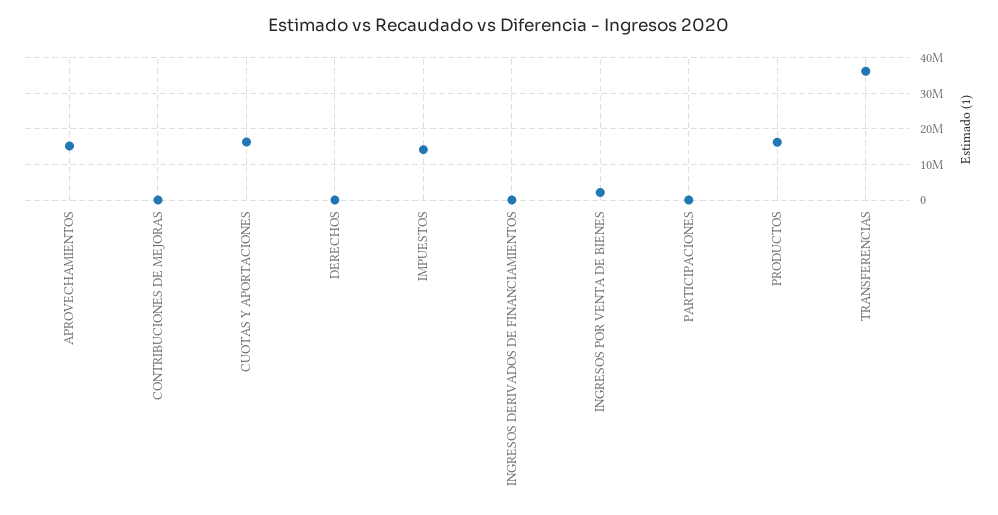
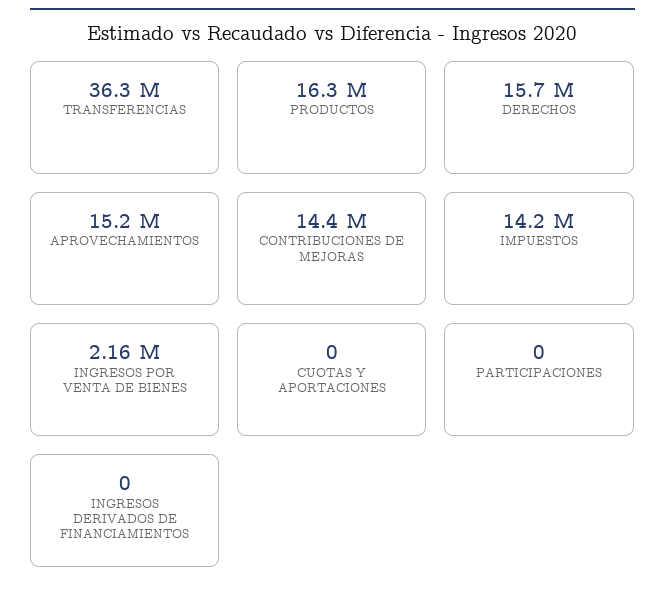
CONTRIBUCIONES DE MEJORAS: 0 -> 14400000
CUOTAS Y APORTACIONES: 16000000 -> 0
DERECHOS: 0 -> 15700000

